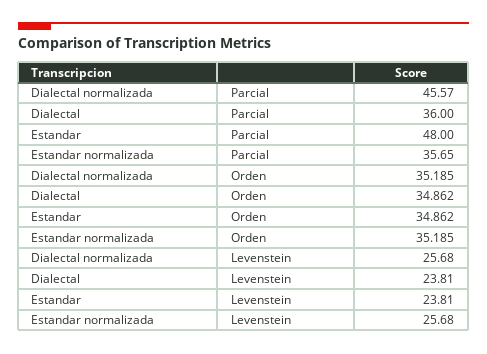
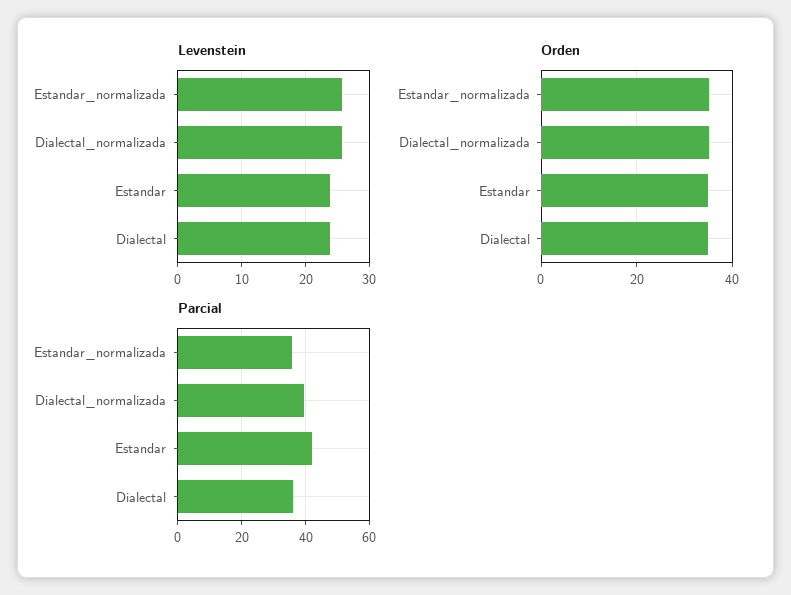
Parcial, Dialectal normalizada: 45.57 -> 40
Parcial, Estandar: 48 -> 42

